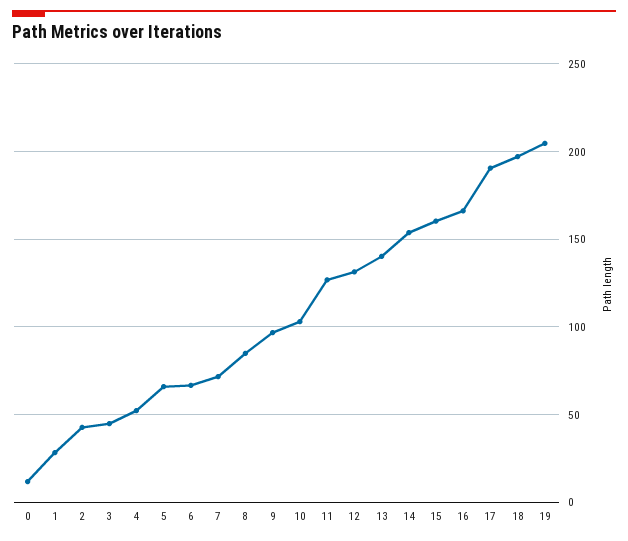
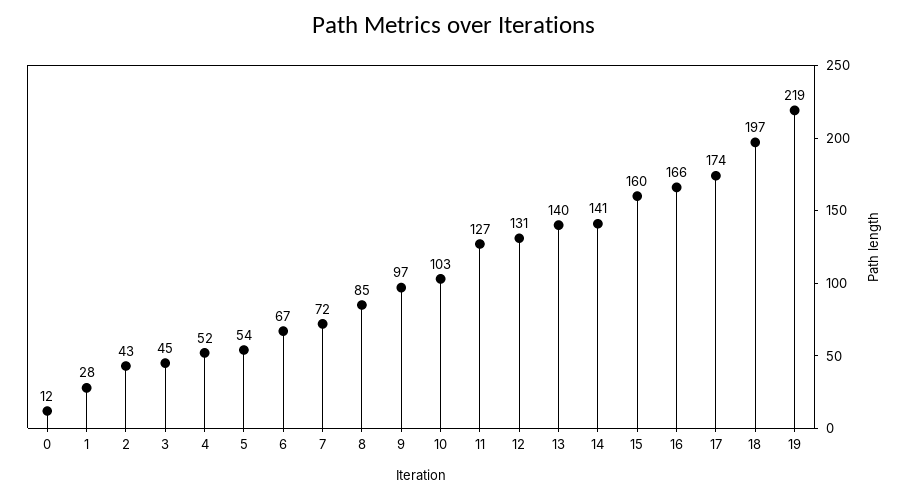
5: 65 -> 54
14: 155 -> 141
17: 190 -> 174
19: 205 -> 219

